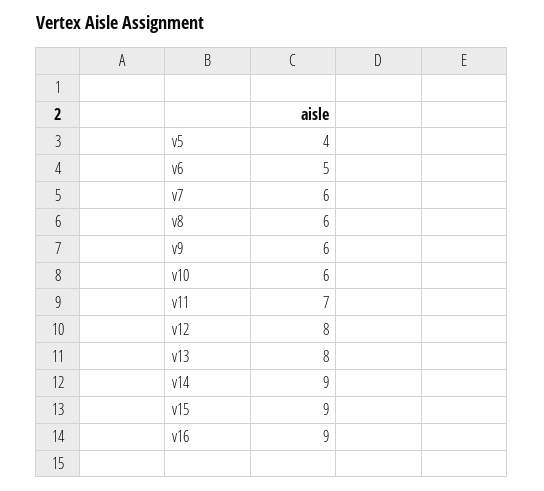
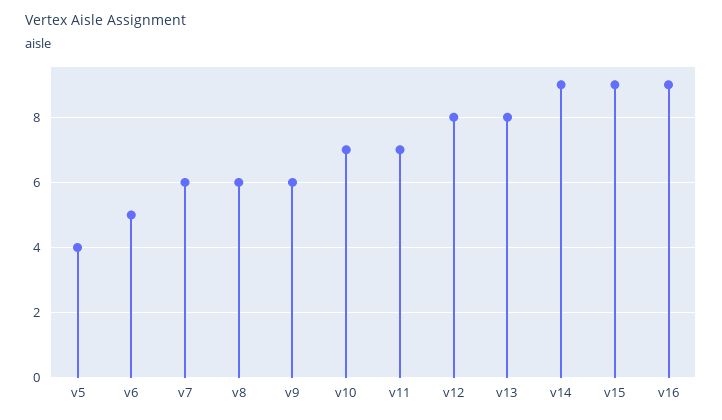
v10: 6 -> 7

